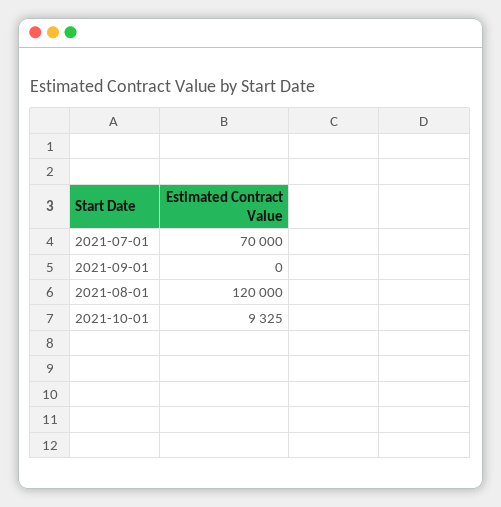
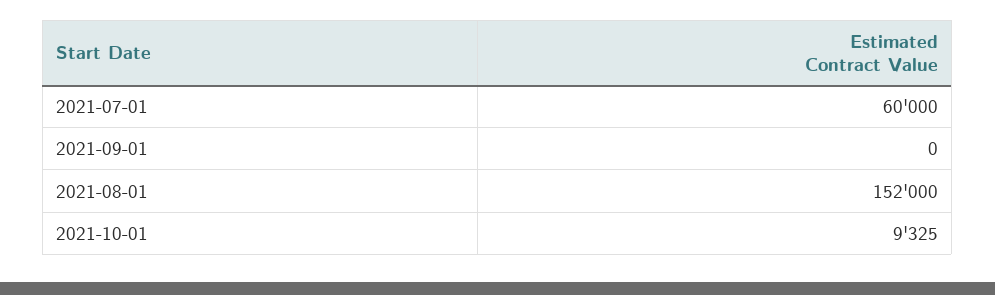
2021-07-01: 70000 -> 60000
2021-08-01: 120000 -> 152000

